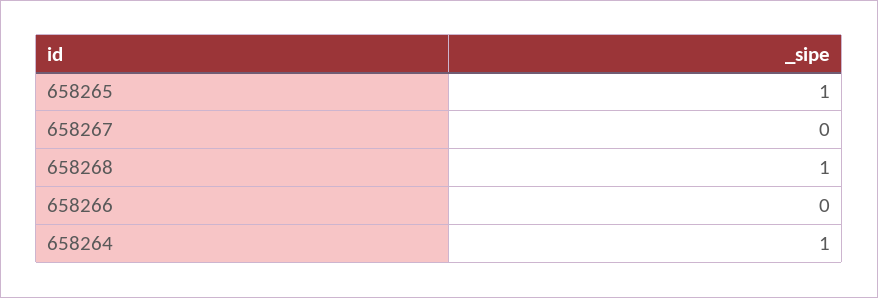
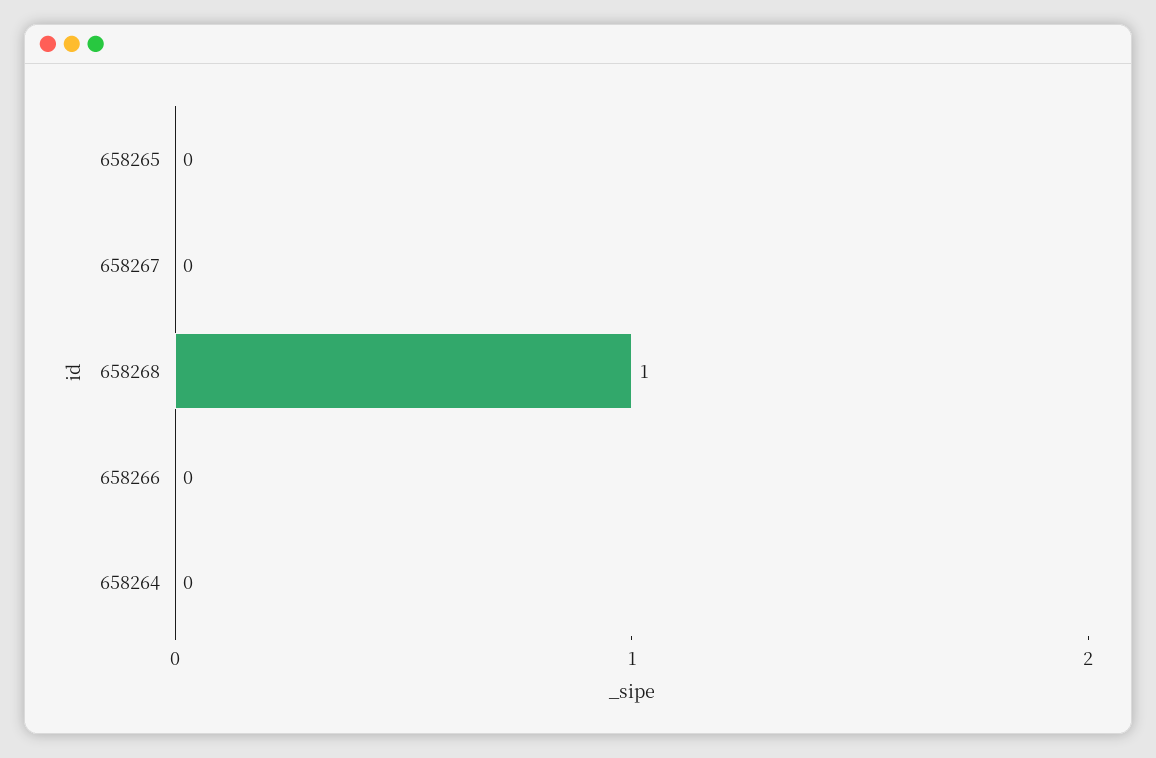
658265: 1 -> 0
658264: 1 -> 0

